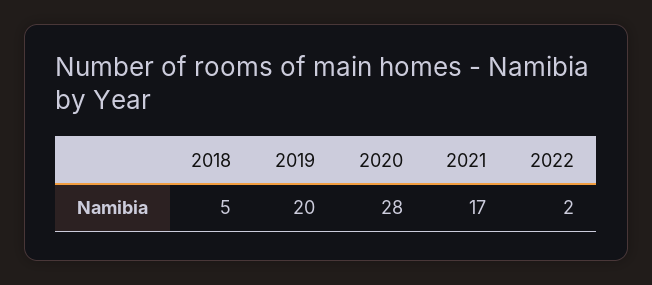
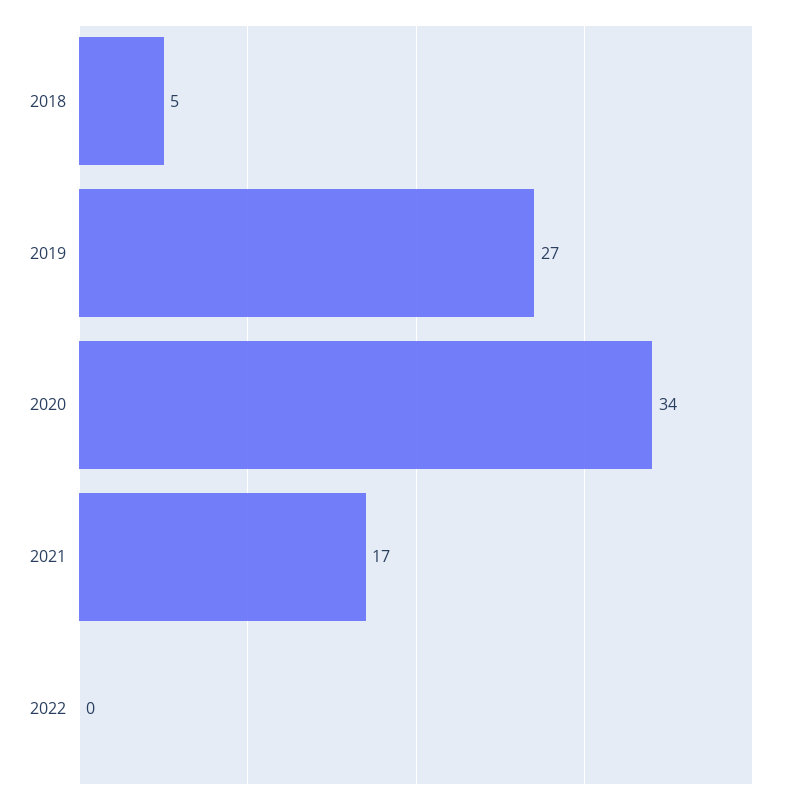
2019: 20 -> 27
2020: 28 -> 34
2022: 2 -> 0

